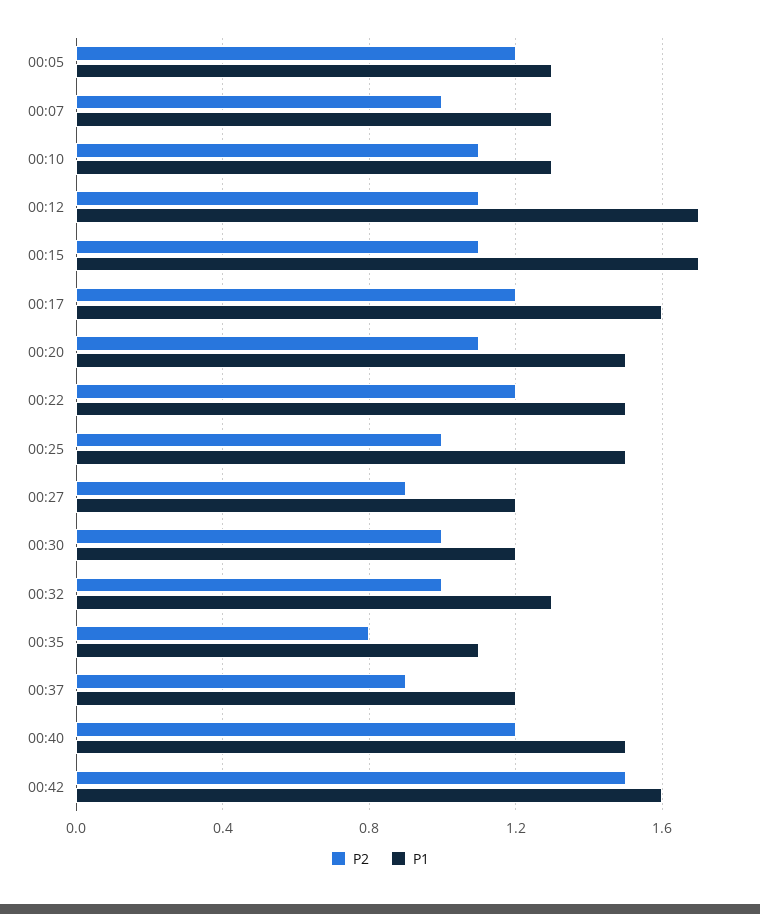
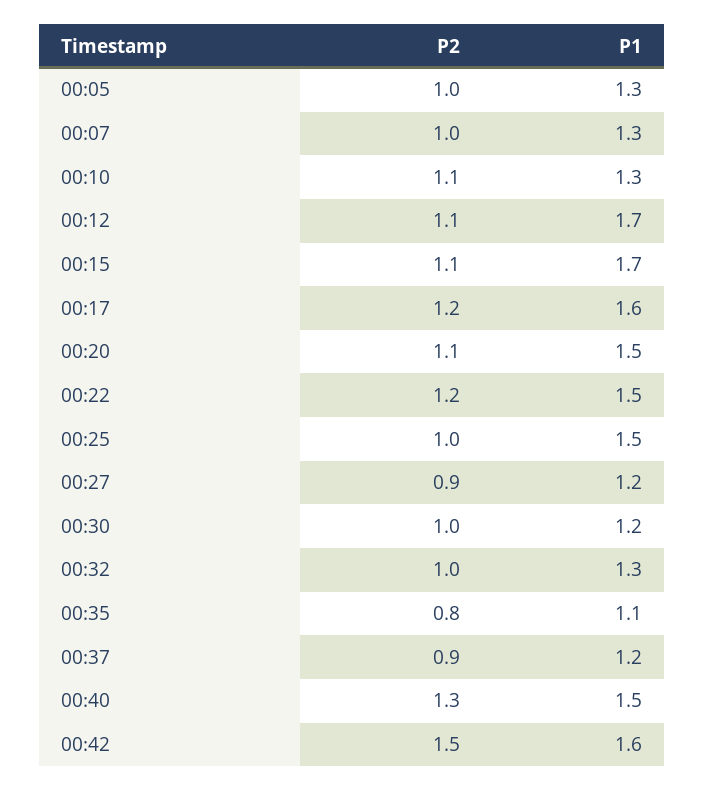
P2, 00:05: 1.2 -> 1
P2, 00:40: 1.2 -> 1.3

